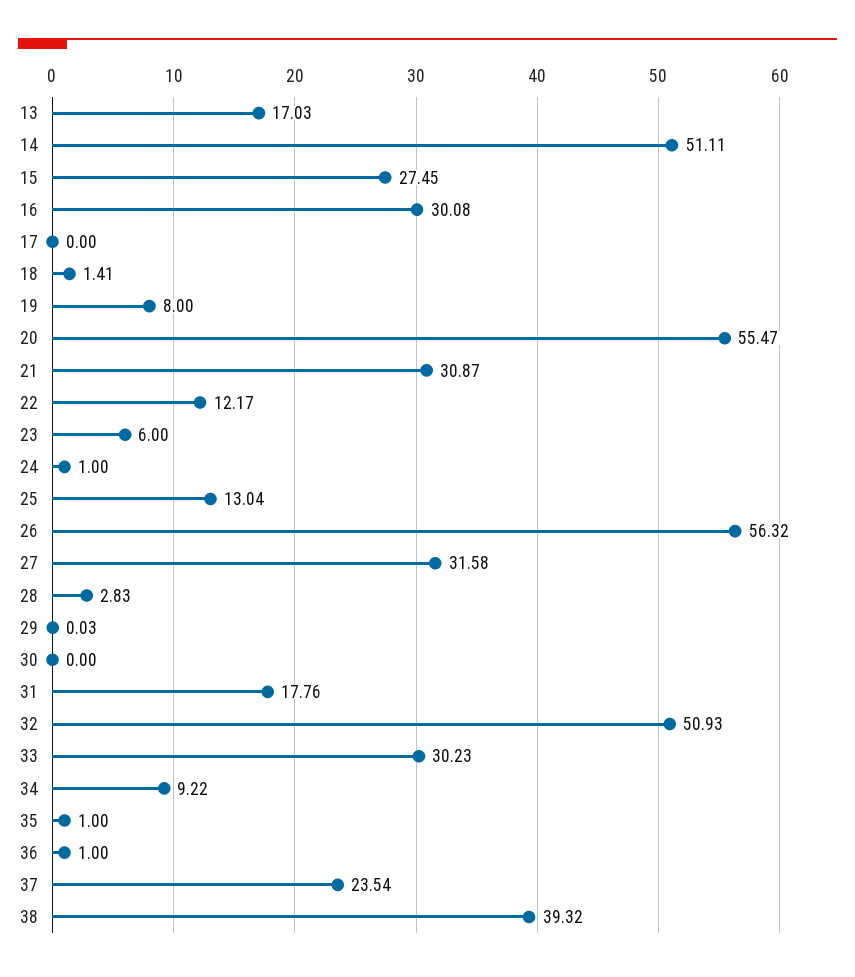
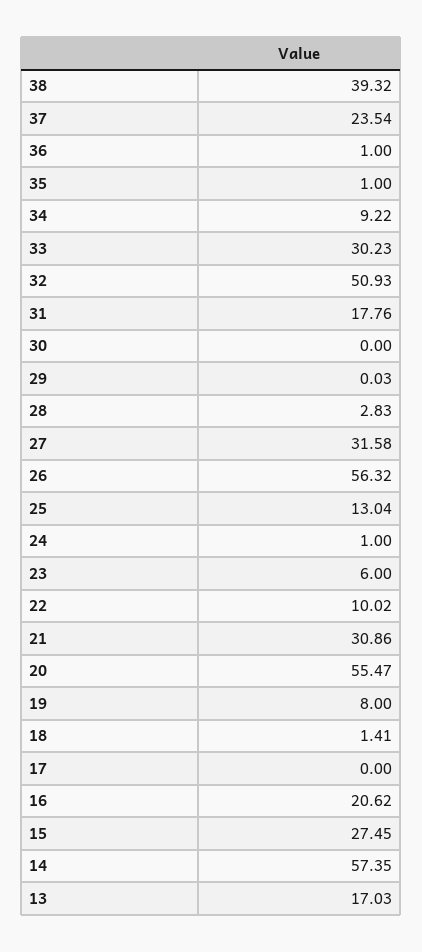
14: 51.11 -> 57.35
16: 30.08 -> 20.62
21: 30.87 -> 30.86
22: 12.17 -> 10.02

